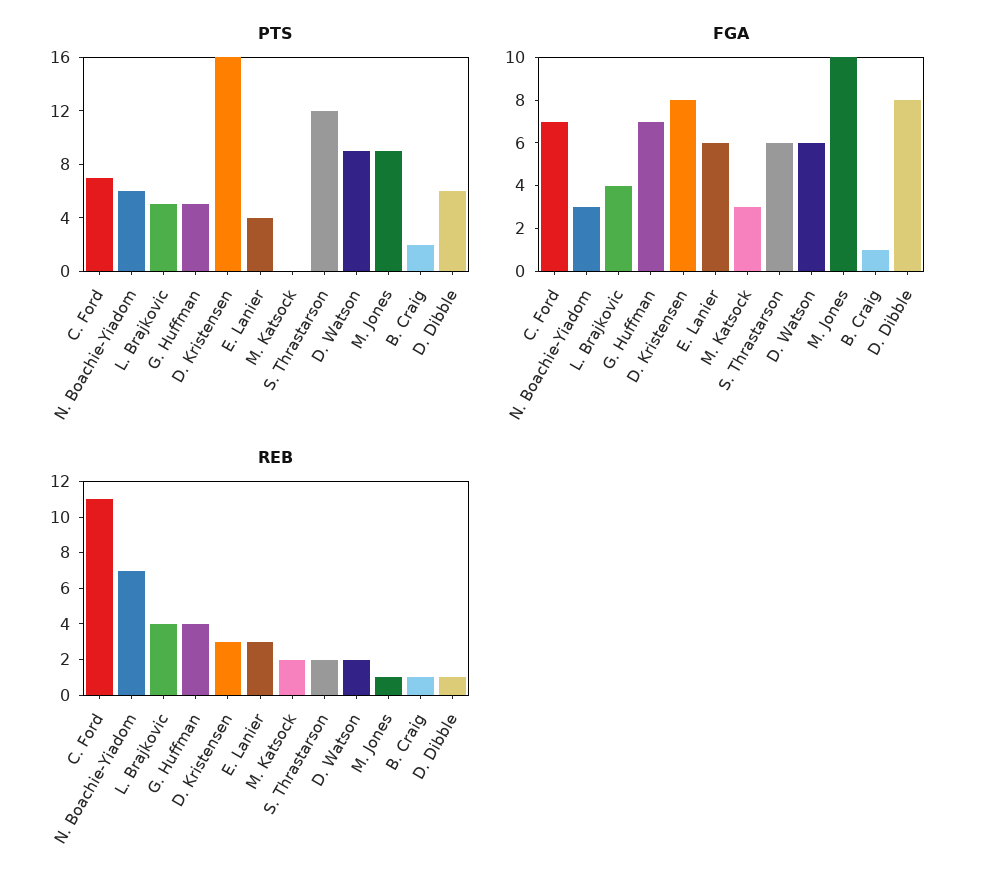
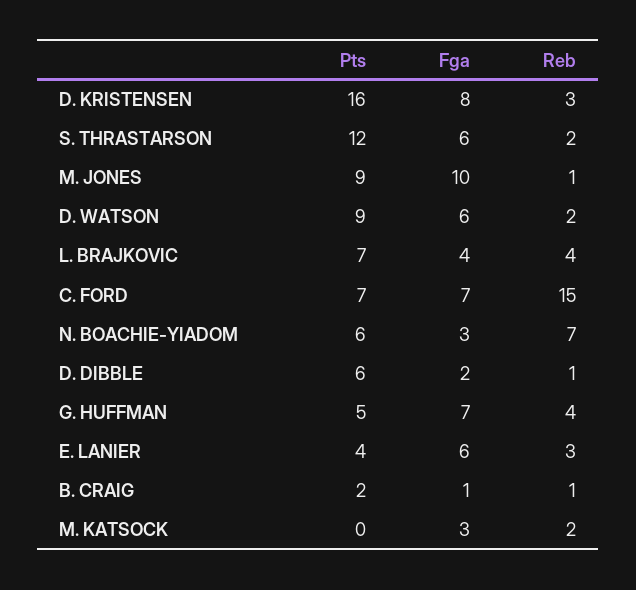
PTS, L. Brajkovic: 5 -> 7
FGA, D. Dibble: 8 -> 2
REB, C. Ford: 11 -> 15

